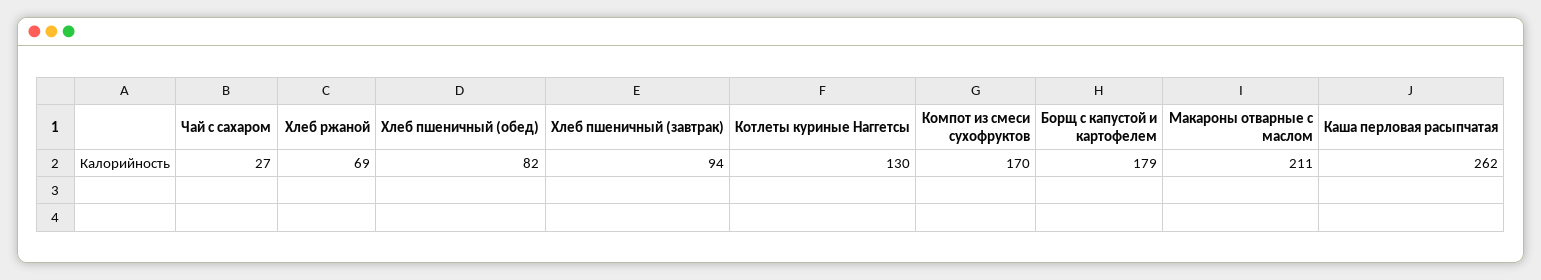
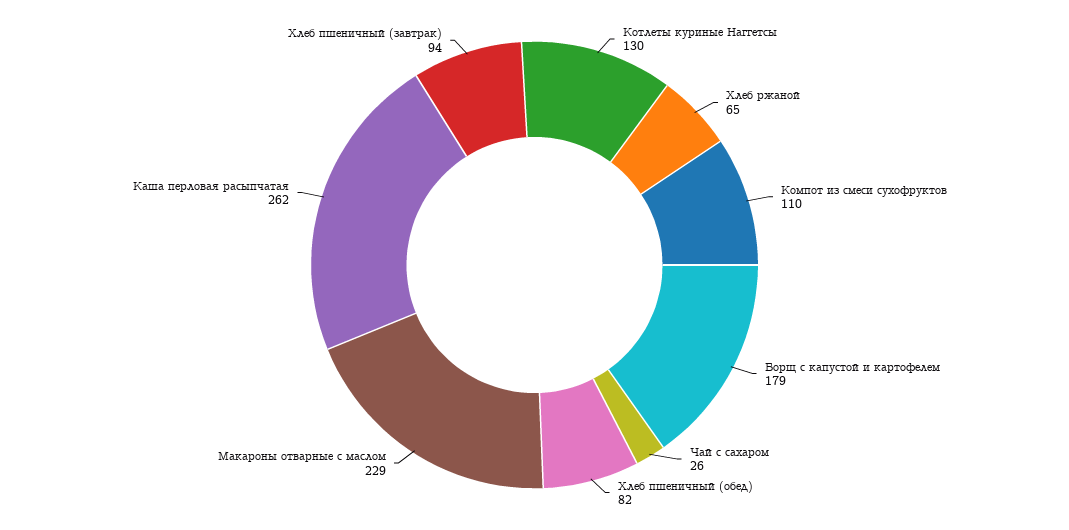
Чай с сахаром: 27 -> 26
Хлеб ржаной: 69 -> 65
Компот из смеси сухофруктов: 170 -> 110
Макароны отварные с маслом: 211 -> 229

